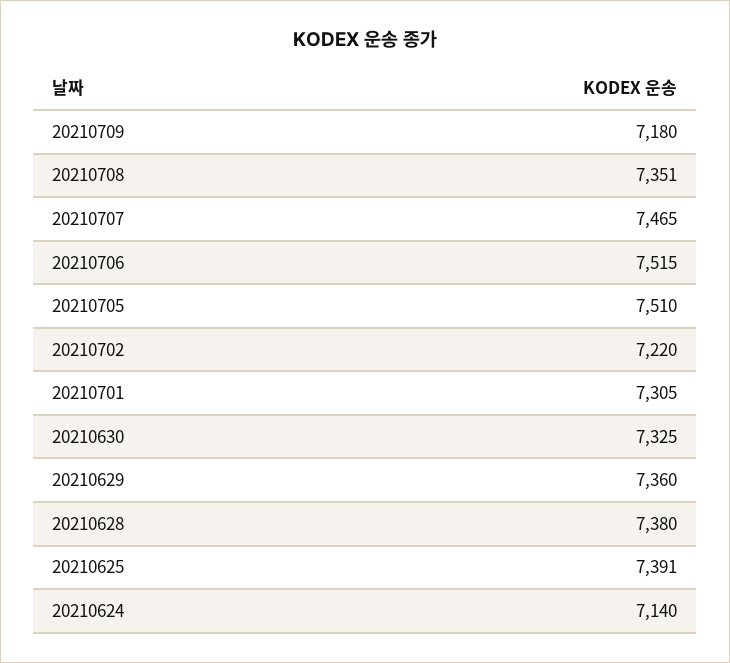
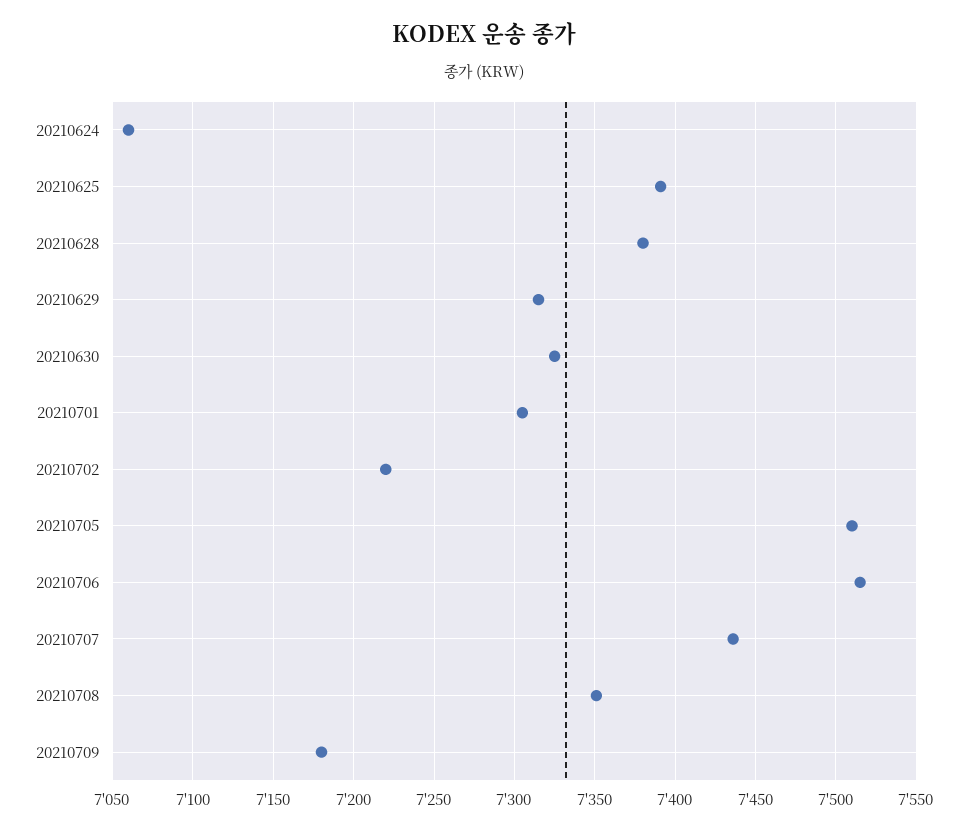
20210707: 7465 -> 7435
20210629: 7360 -> 7315
20210624: 7140 -> 7060

